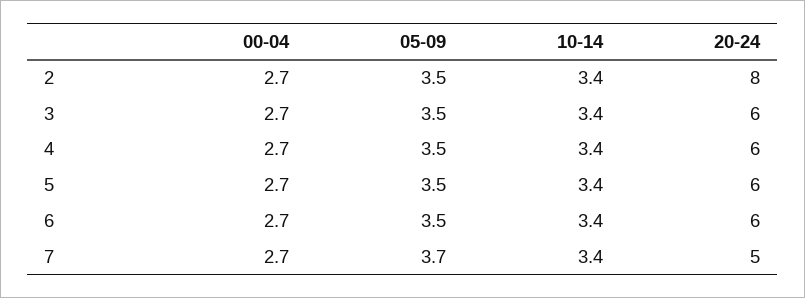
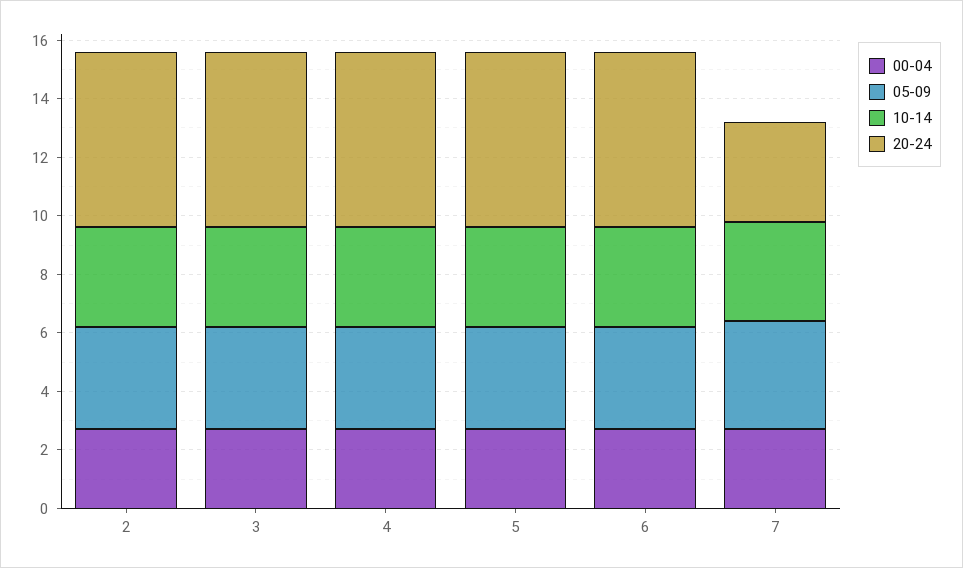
20-24, 2: 8 -> 6
20-24, 7: 5 -> 3.5

